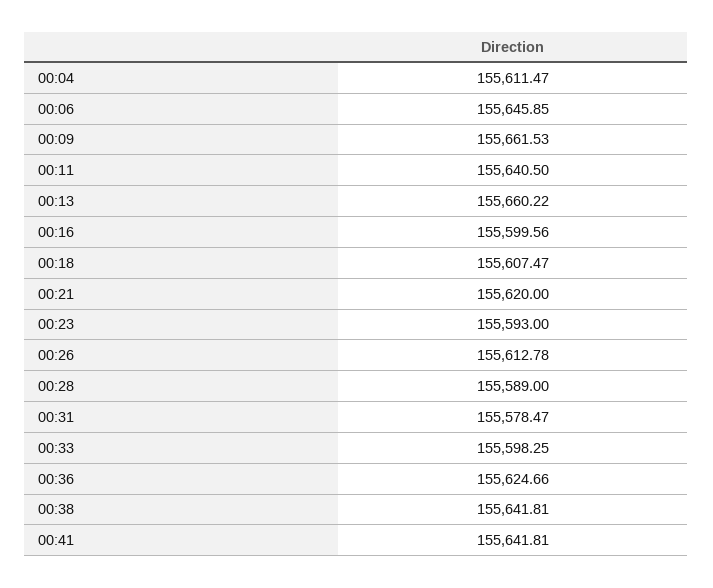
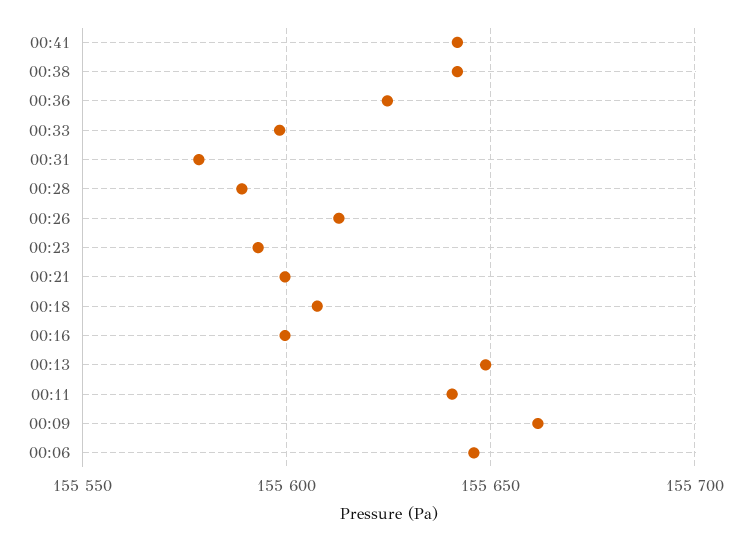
00:04: 155611.47 -> none
00:13: 155660.22 -> 155650
00:21: 155620 -> 155600

